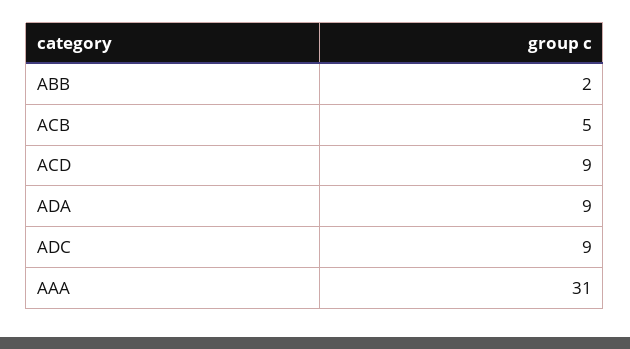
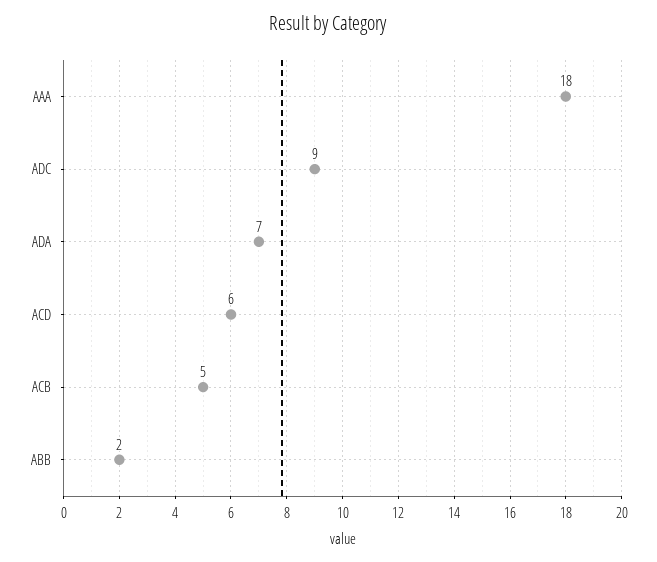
ACD: 9 -> 6
ADA: 9 -> 7
AAA: 31 -> 18

